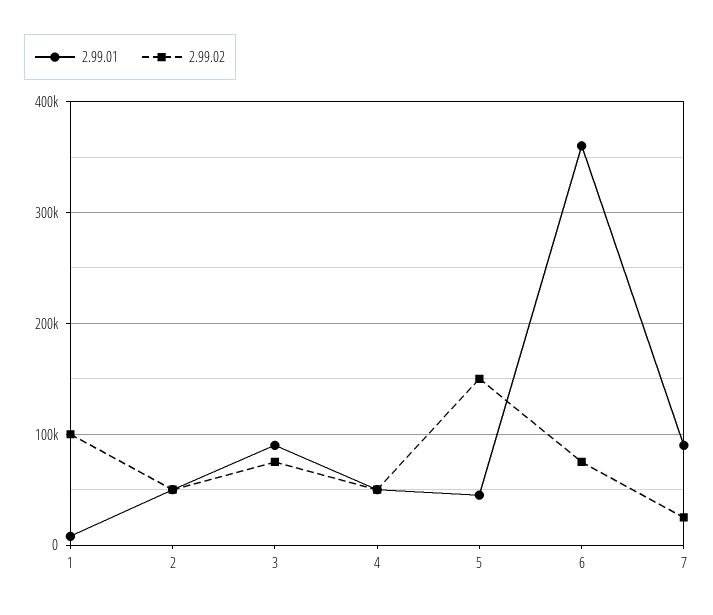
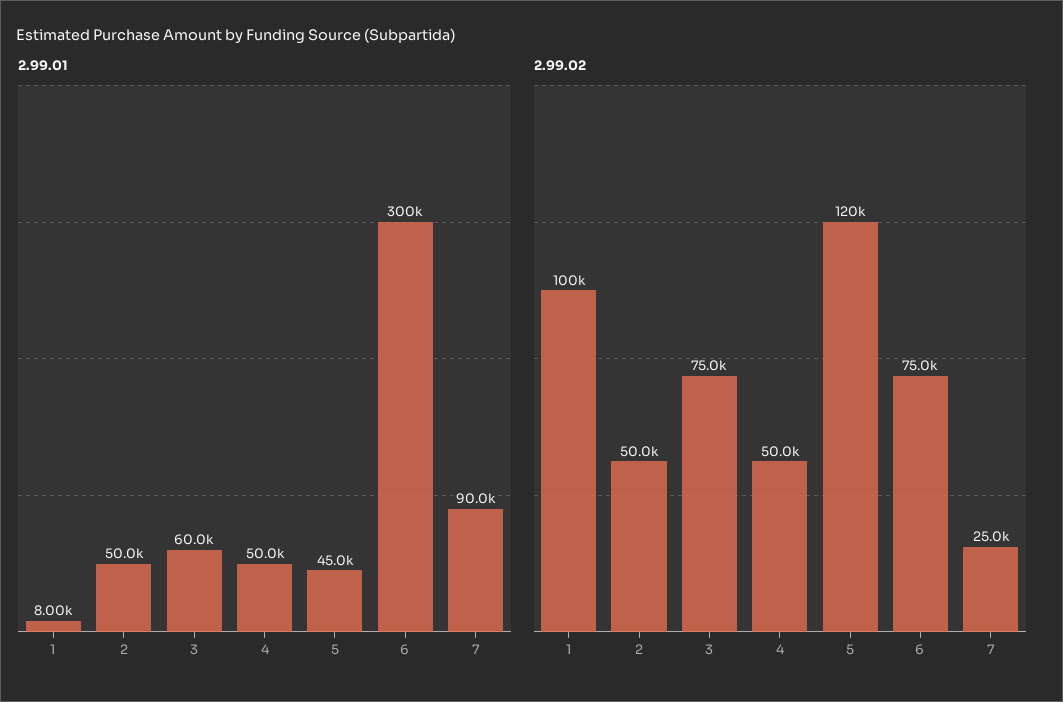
2.99.01, 3: 90000 -> 60000
2.99.02, 5: 150000 -> 120000
2.99.01, 6: 360000 -> 300000

